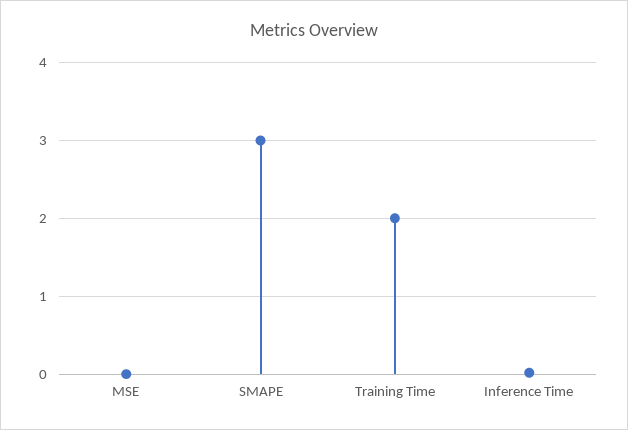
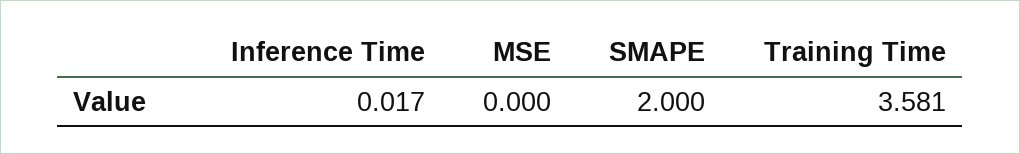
SMAPE: 3 -> 2
Training Time: 2 -> 3.581

